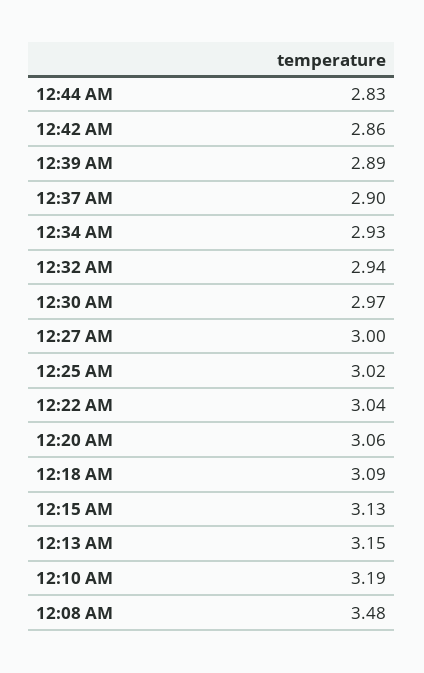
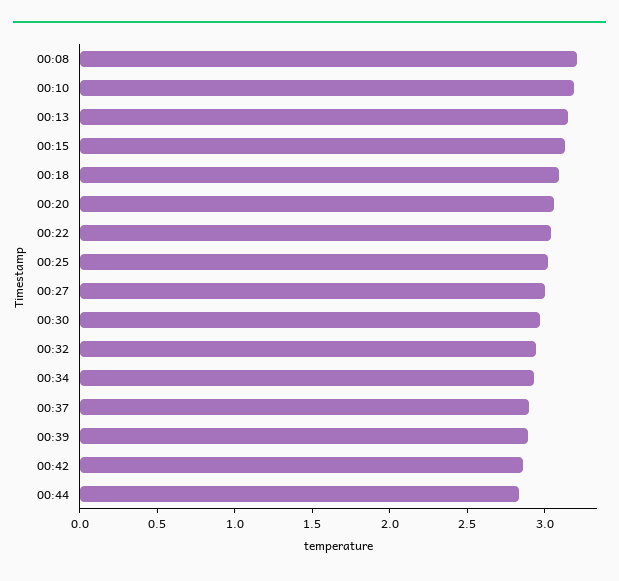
12:08 AM: 3.48 -> 3.2

